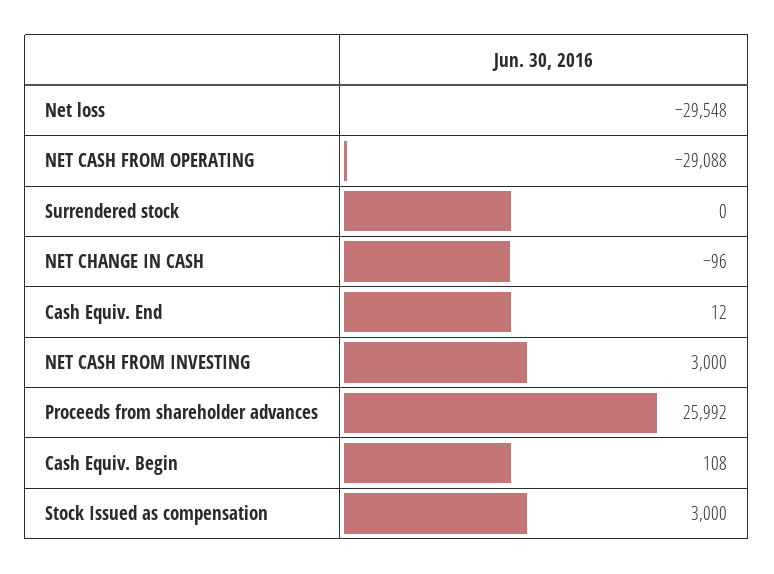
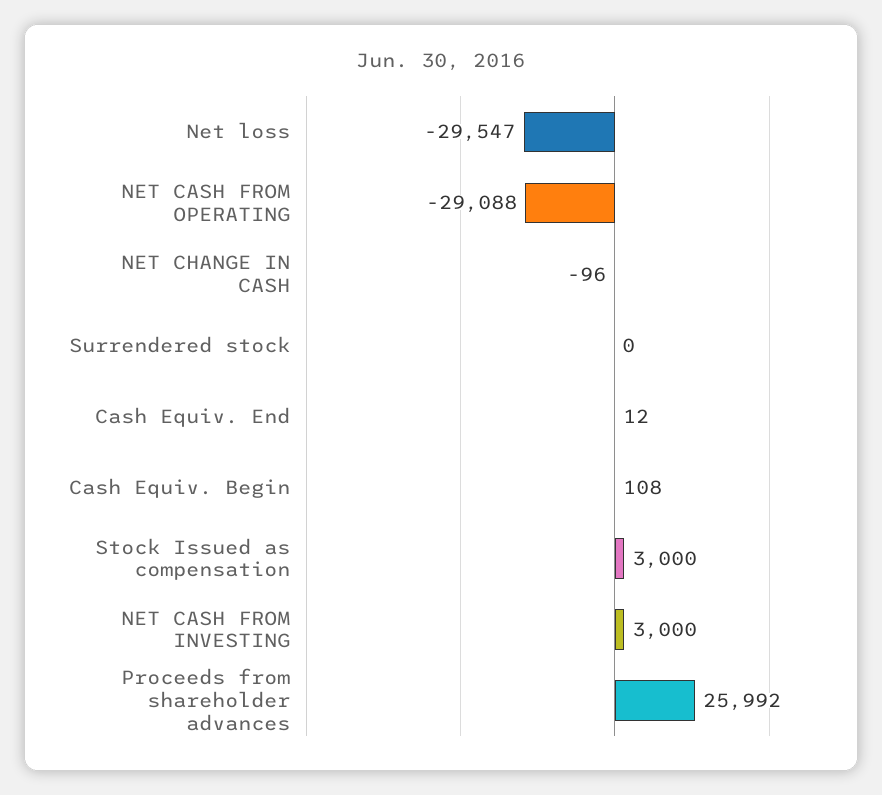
Net loss: -29548 -> -29547

